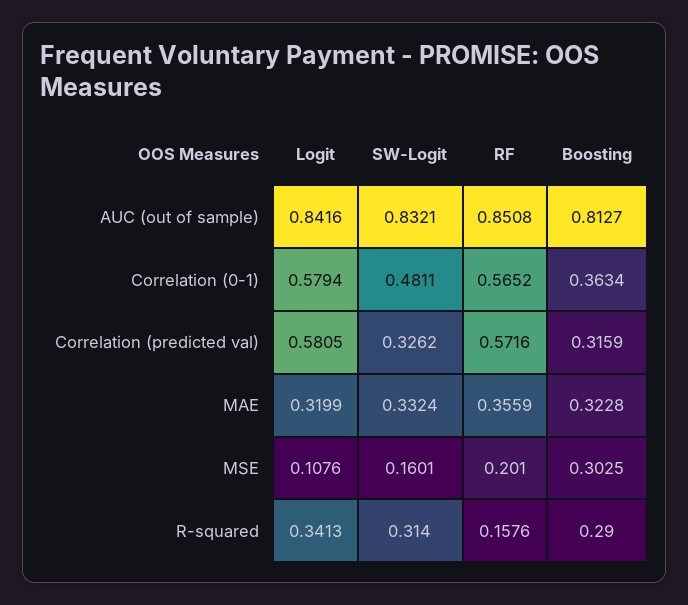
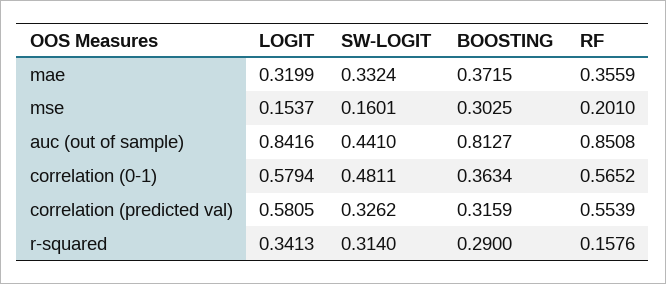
SW-Logit, AUC (out of sample): 0.8321 -> 0.441
RF, Correlation (predicted val): 0.5716 -> 0.5539
Boosting, MAE: 0.3228 -> 0.3715
Logit, MSE: 0.1076 -> 0.1537

